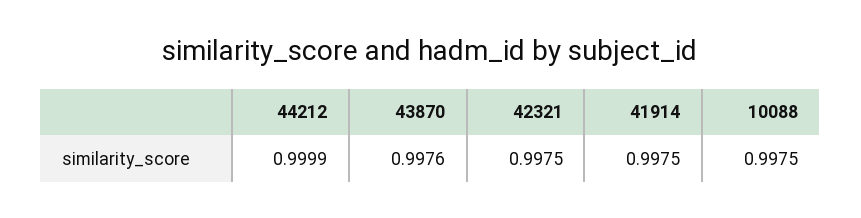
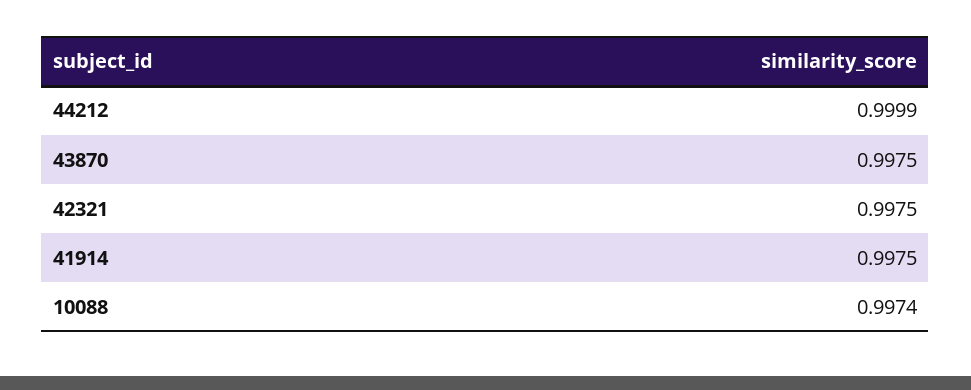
43870: 0.9976 -> 0.9975
10088: 0.9975 -> 0.9974

